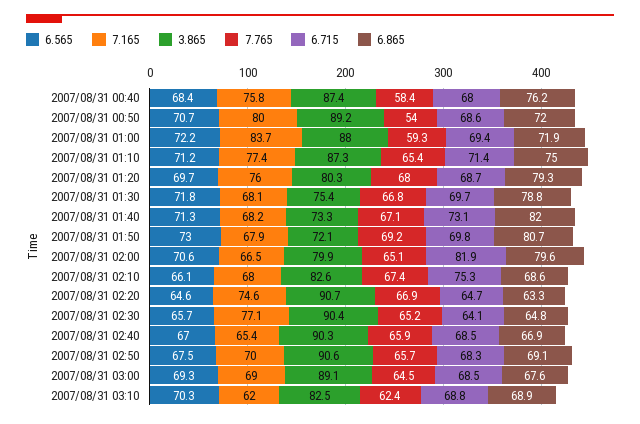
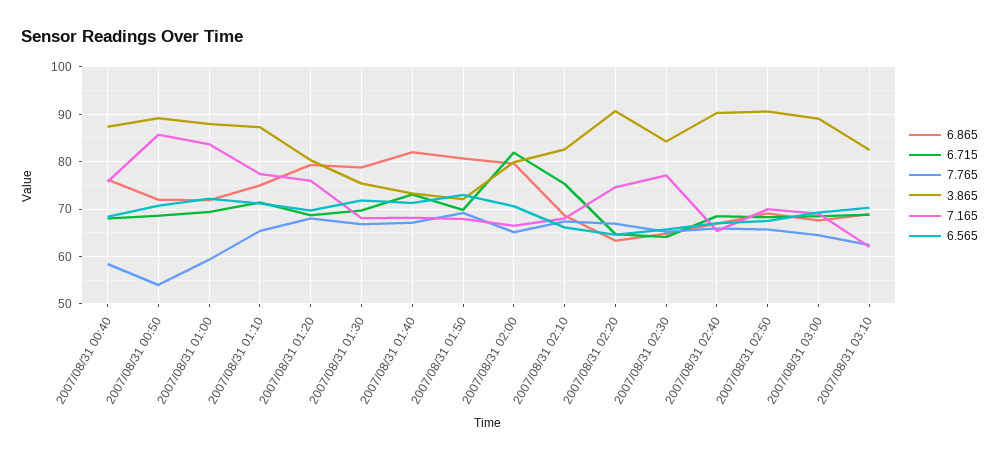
7.165, 2007/08/31 00:50: 80 -> 86
3.865, 2007/08/31 02:30: 90.4 -> 84

